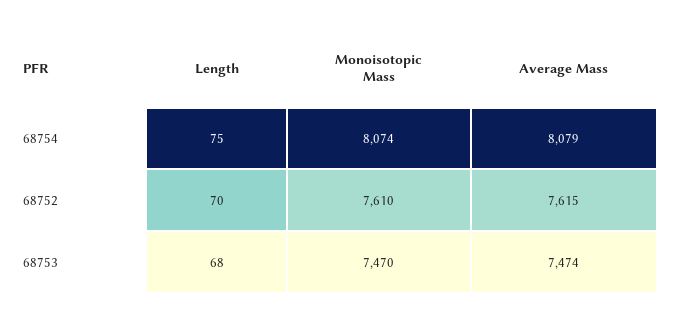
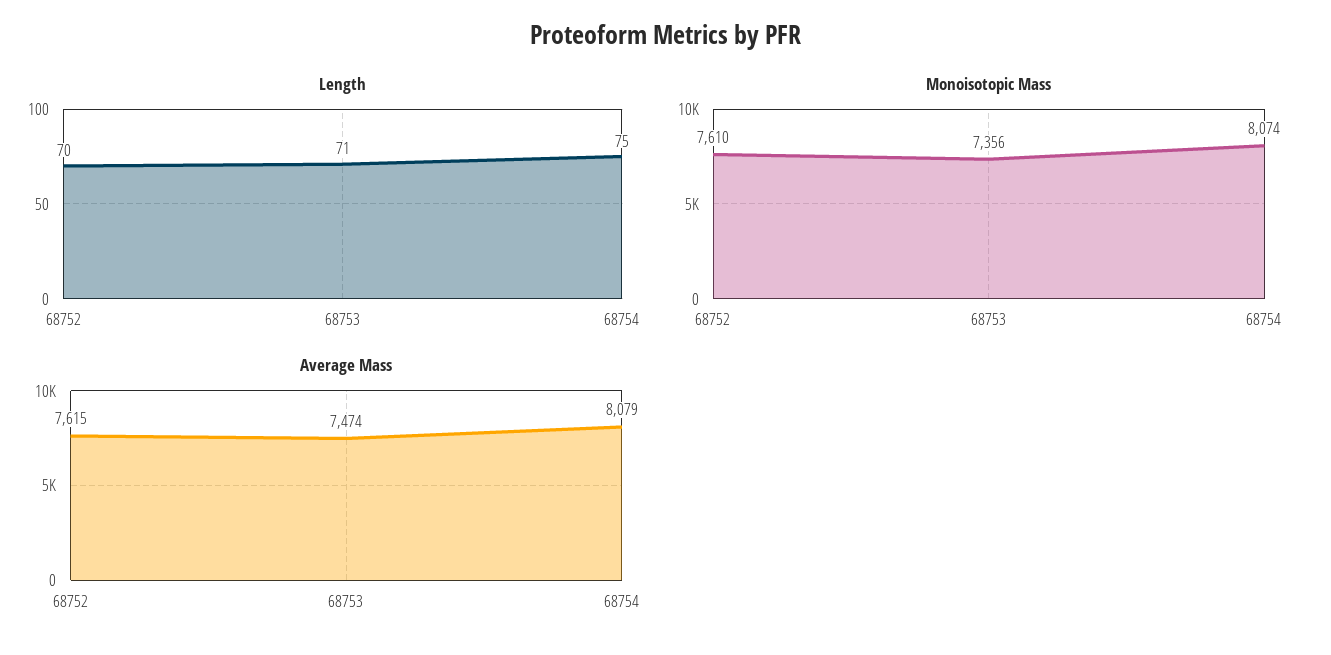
Length, 68753: 68 -> 71
Monoisotopic Mass, 68753: 7470 -> 7356

